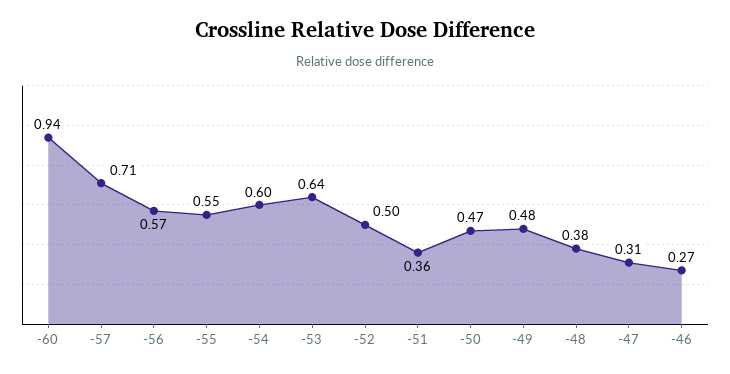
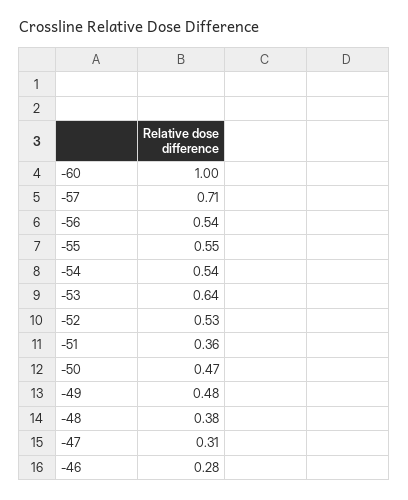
-60: 0.94 -> 1
-56: 0.57 -> 0.54
-54: 0.6 -> 0.54
-52: 0.5 -> 0.53
-46: 0.27 -> 0.28

